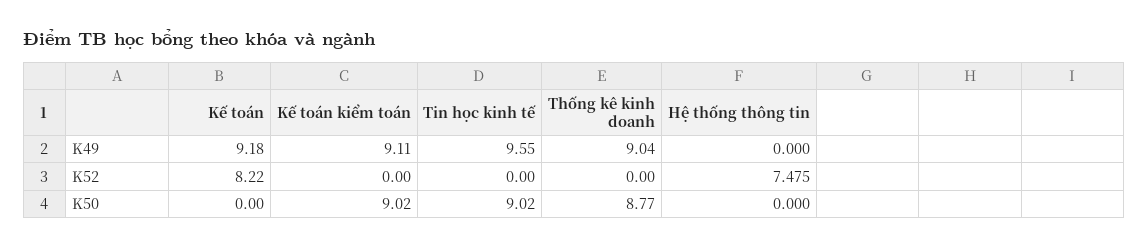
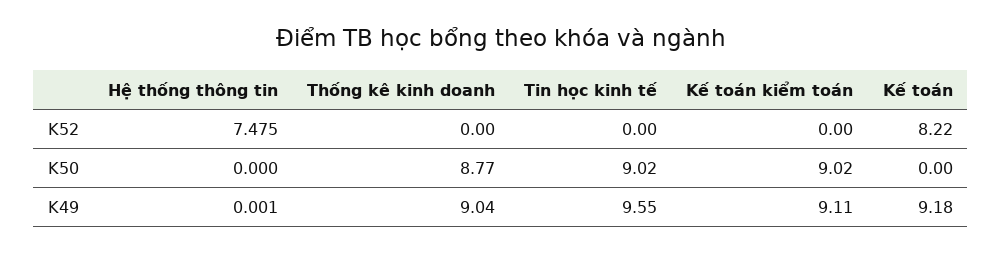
Hệ thống thông tin, K49: 0 -> 0.001

